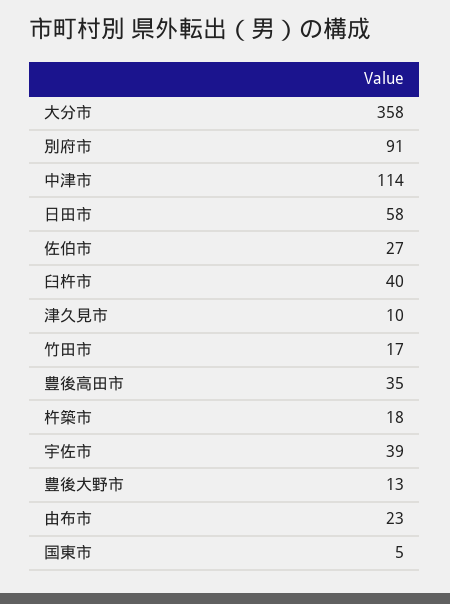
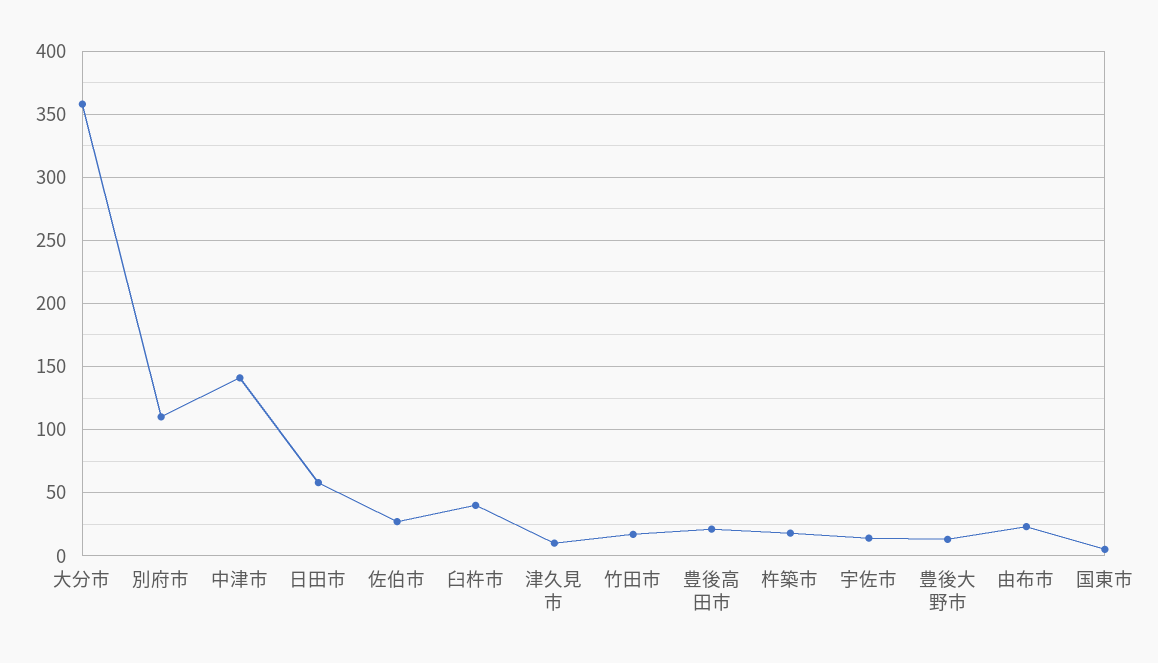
別府市: 91 -> 110
中津市: 114 -> 140
豊後高田市: 35 -> 20
宇佐市: 39 -> 15

